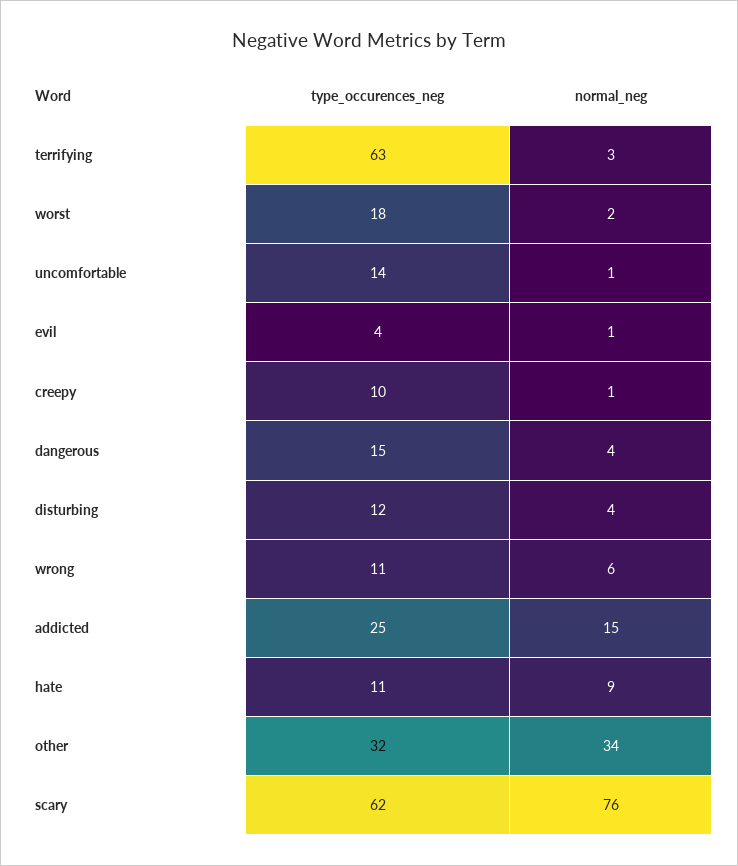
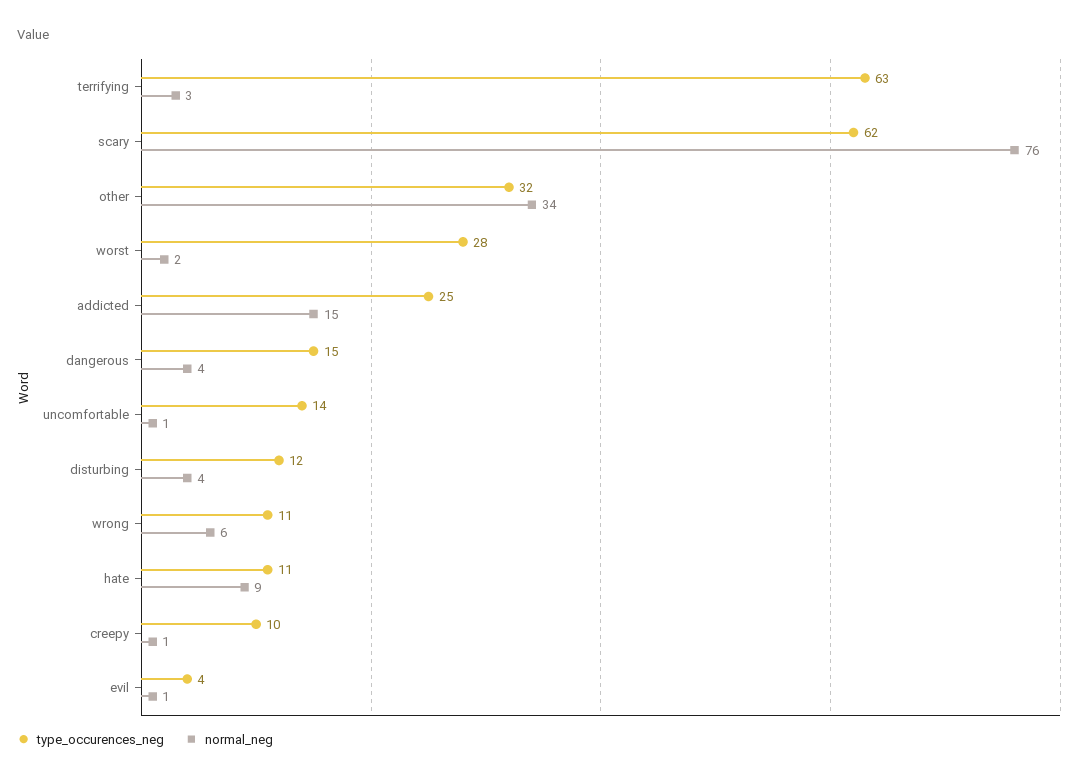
type_occurences_neg, worst: 18 -> 28

